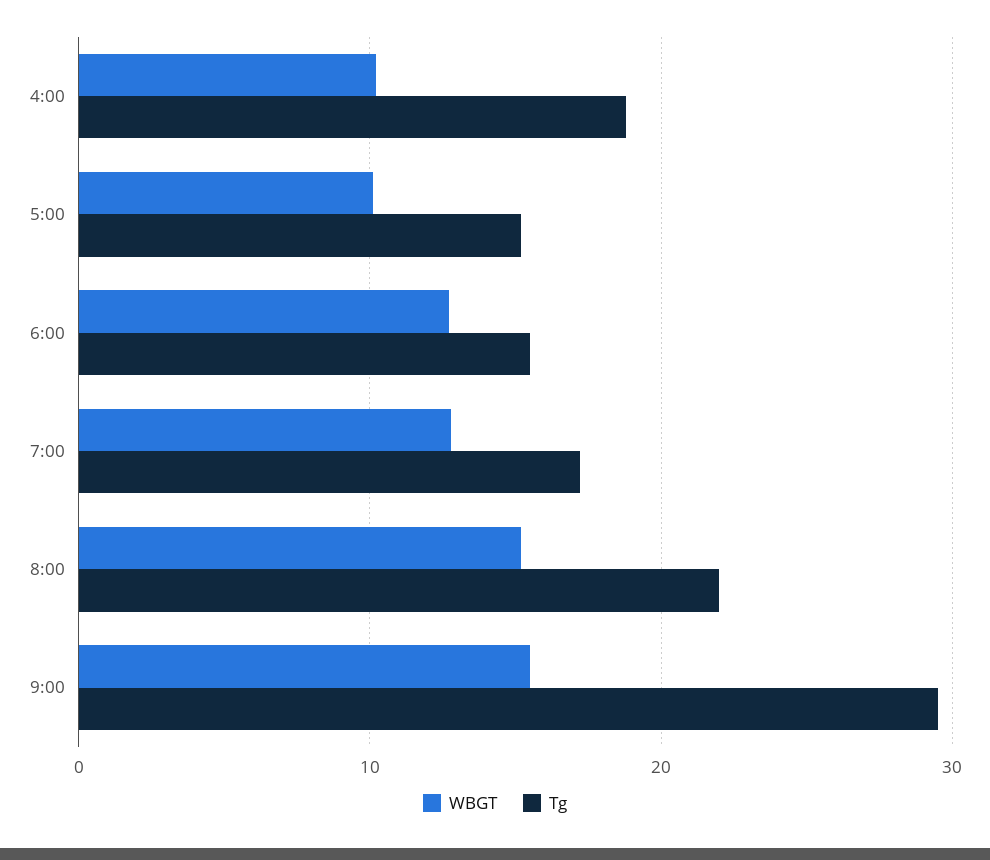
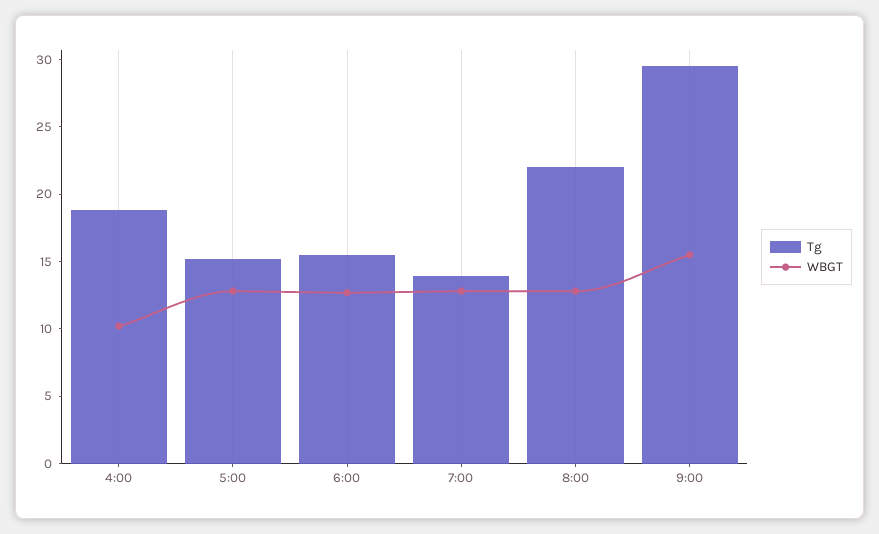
WBGT, 5:00: 10 -> 13
Tg, 7:00: 17 -> 14
WBGT, 8:00: 15 -> 13

